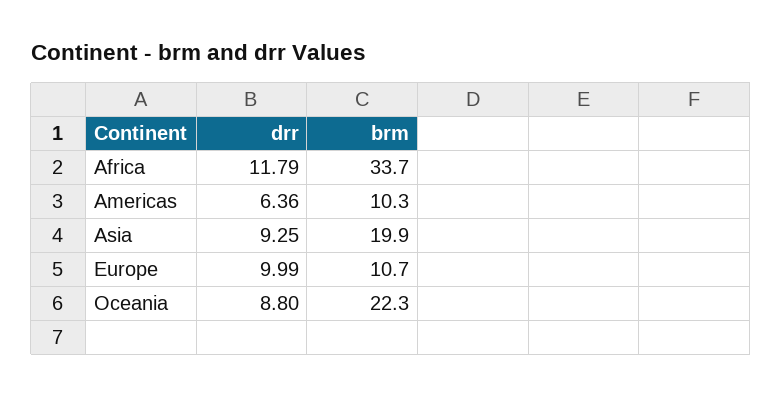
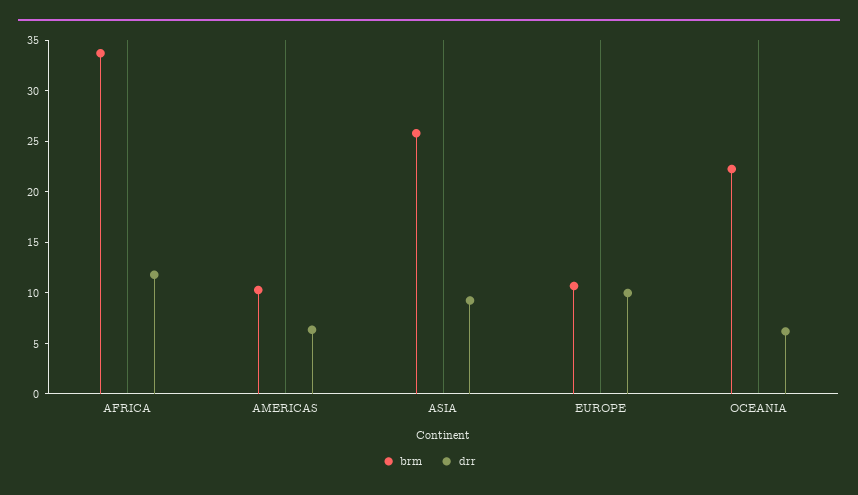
brm, Asia: 19.9 -> 26
drr, Oceania: 8.8 -> 6

